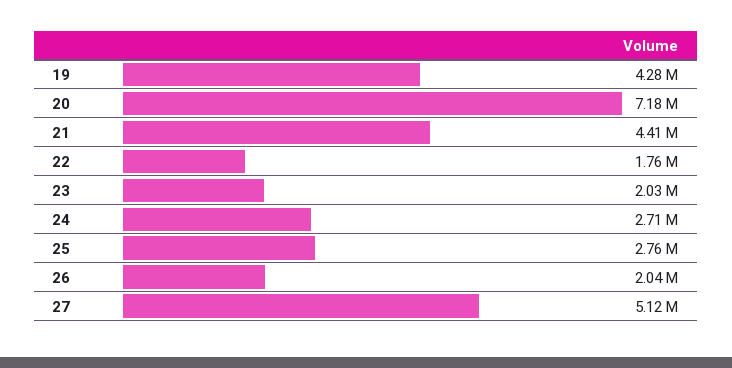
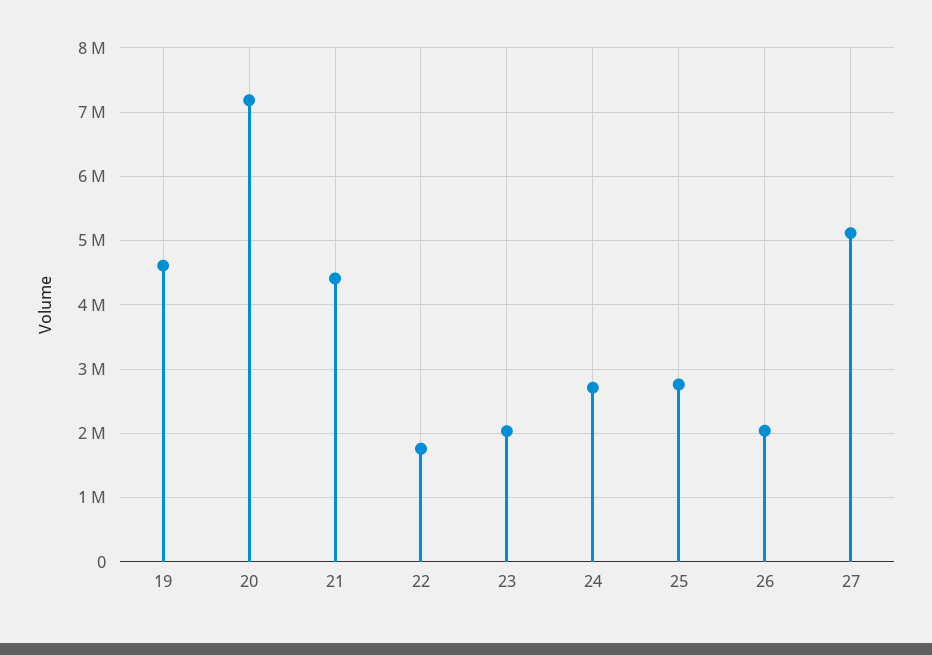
19: 4280000 -> 4600000

